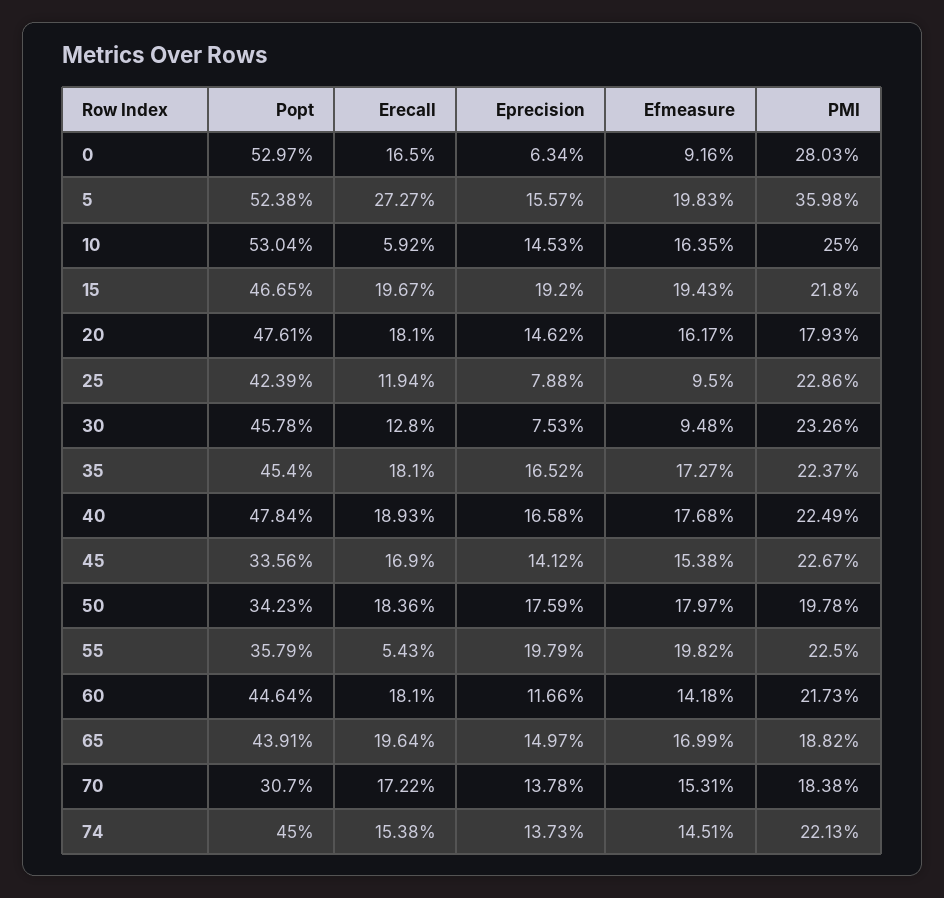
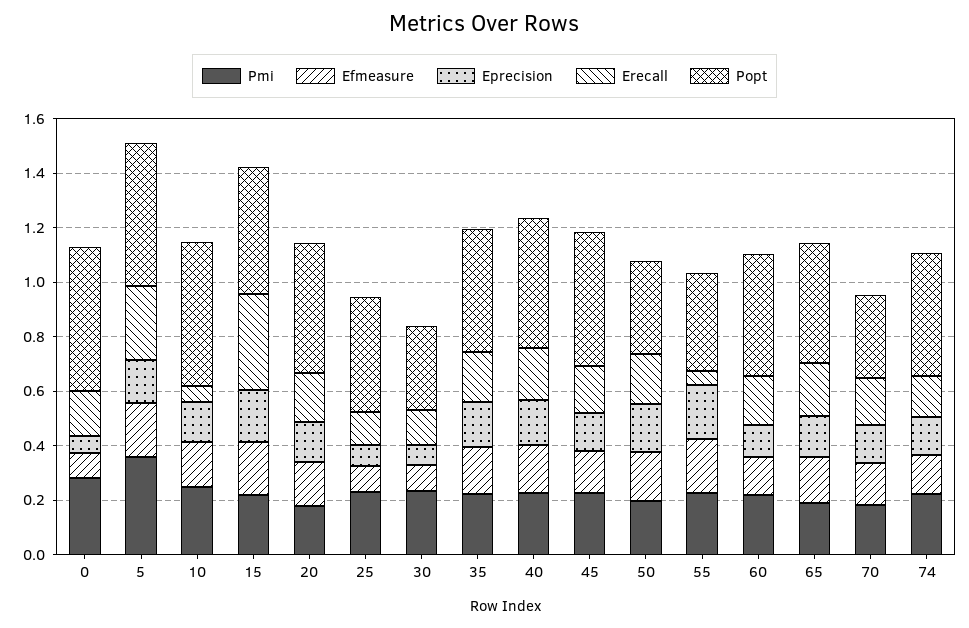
Erecall, 15: 0.1967 -> 0.35
Popt, 30: 0.4578 -> 0.3
Popt, 45: 0.3356 -> 0.5

